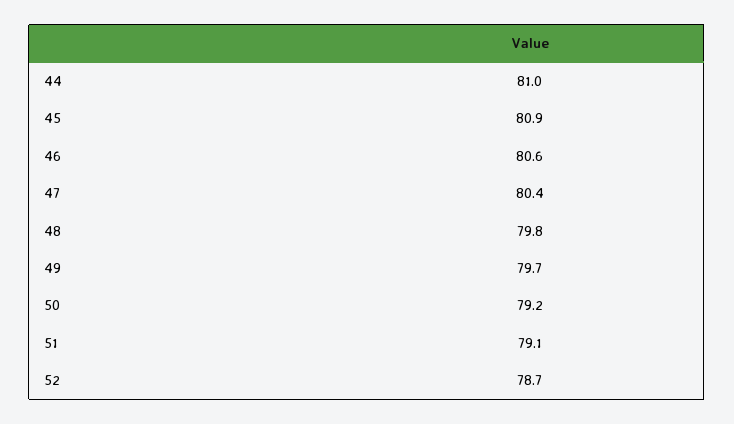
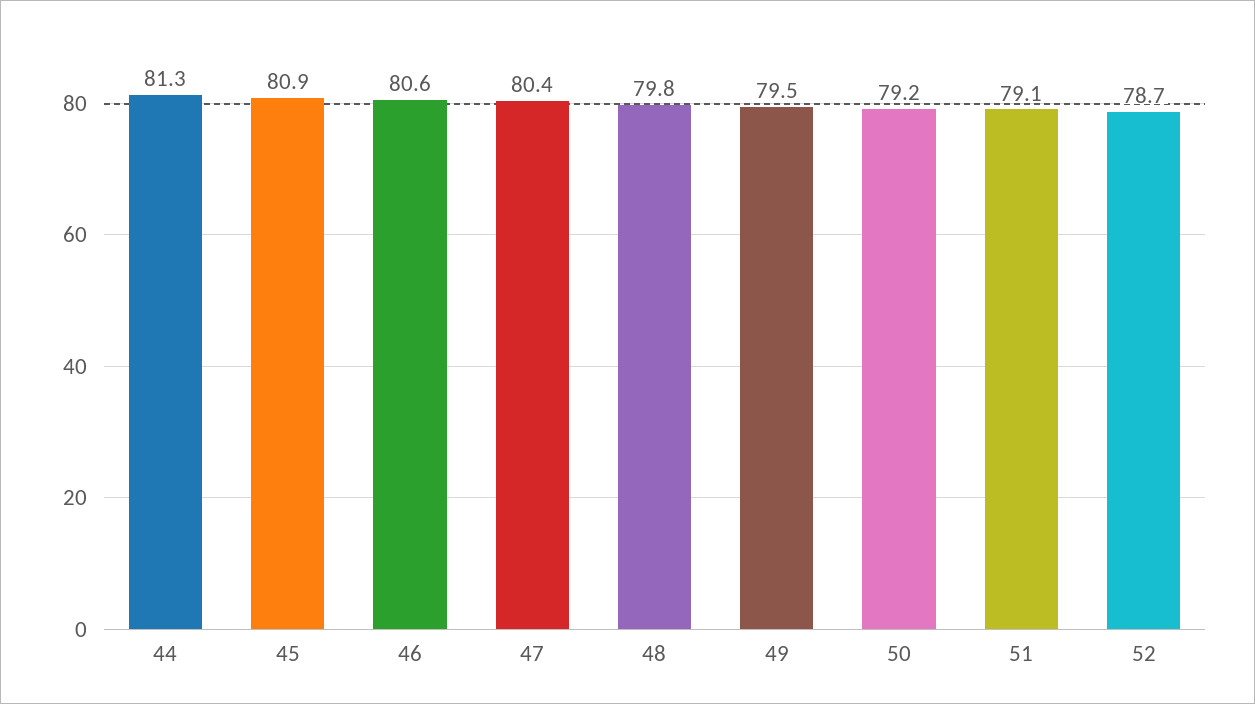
44: 81 -> 81.3
49: 79.7 -> 79.5

